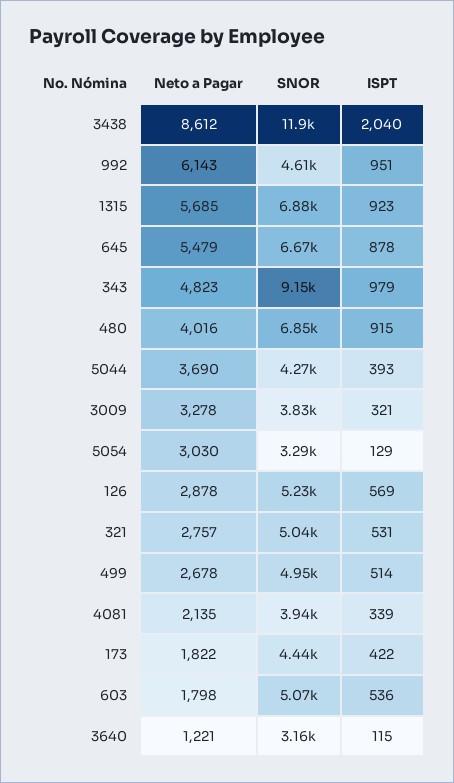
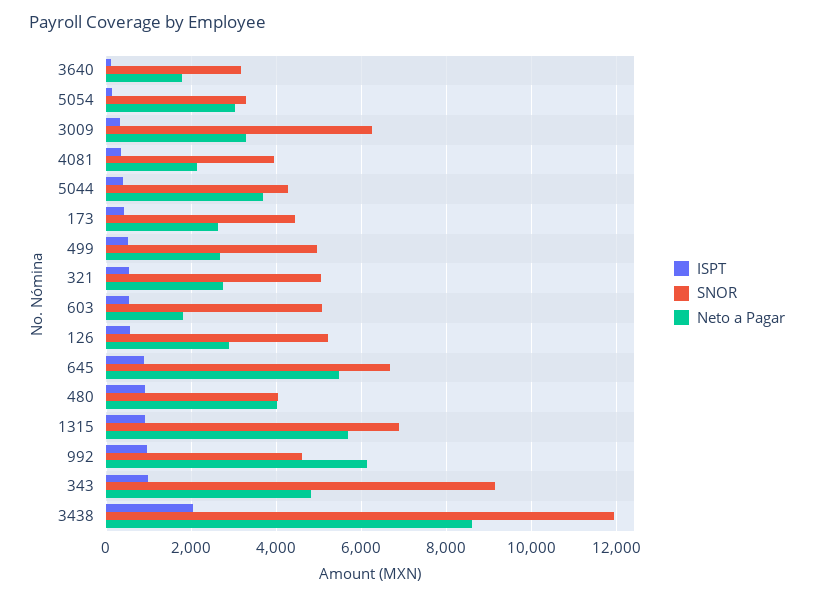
SNOR, 480: 6850 -> 4000
SNOR, 3009: 3830 -> 6200
Neto a Pagar, 173: 1822 -> 2600
Neto a Pagar, 3640: 1221 -> 1800

